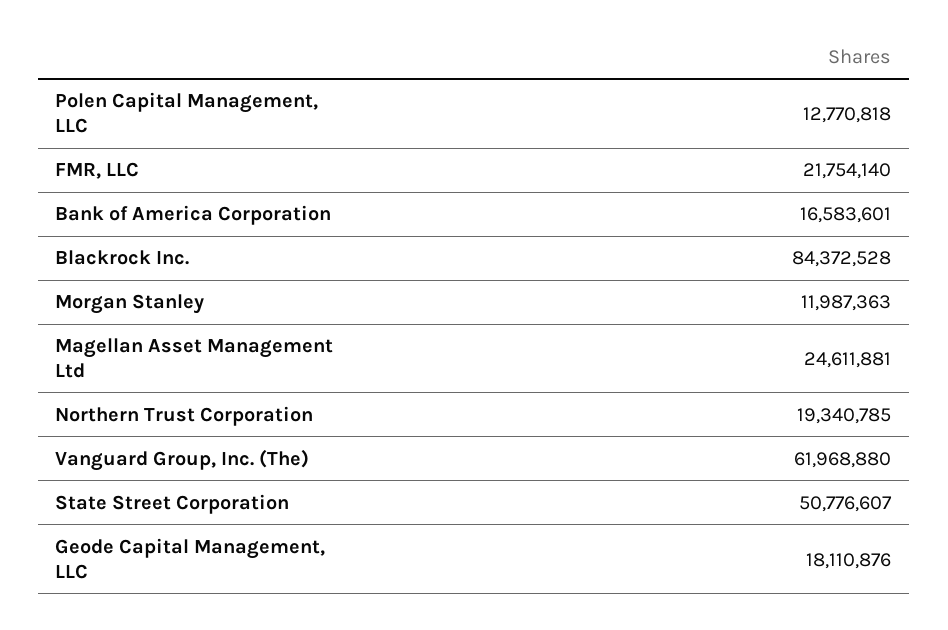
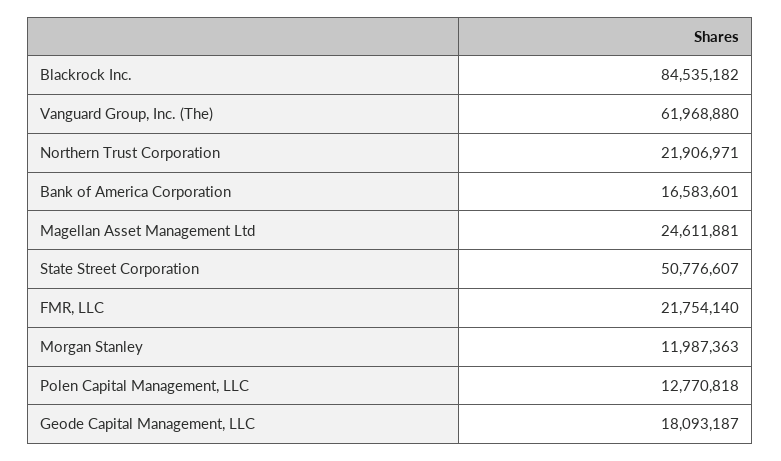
Blackrock Inc.: 84372528 -> 84535182
Northern Trust Corporation: 19340785 -> 21906971
Geode Capital Management, LLC: 18110876 -> 18093187

